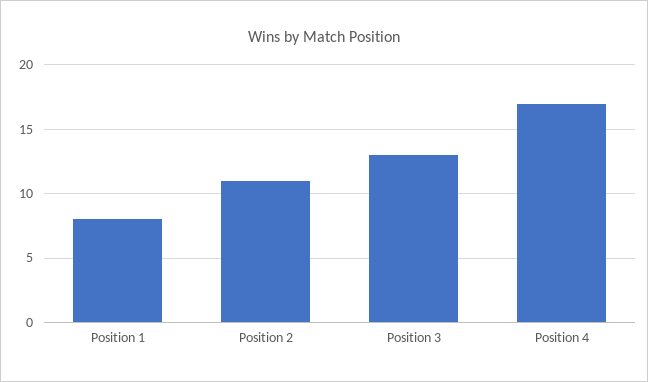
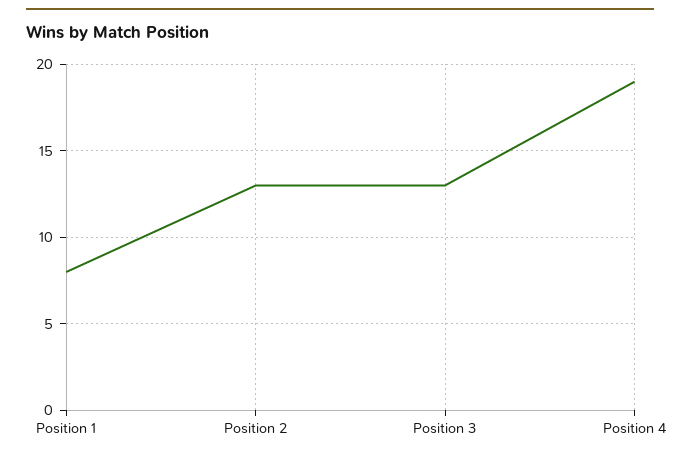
Position 2: 11 -> 13
Position 4: 17 -> 19

